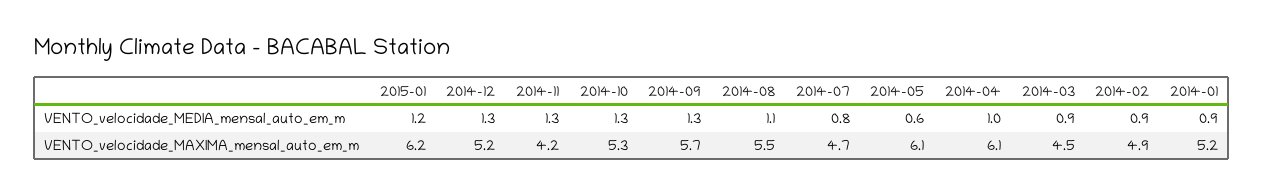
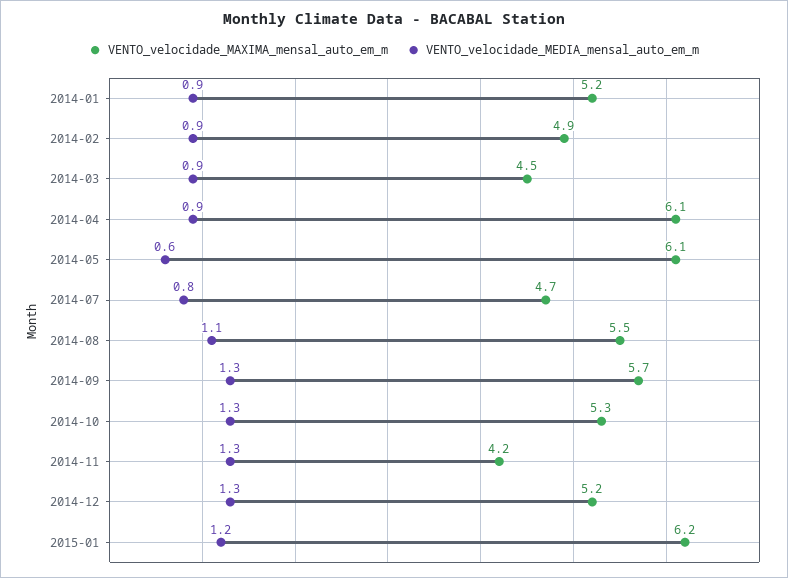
VENTO_velocidade_MEDIA_mensal_auto_em_m, 2014-04: 1 -> 0.9

